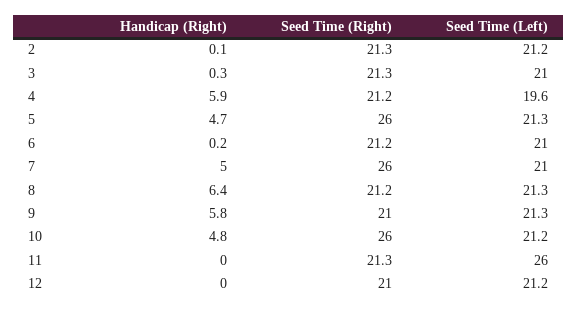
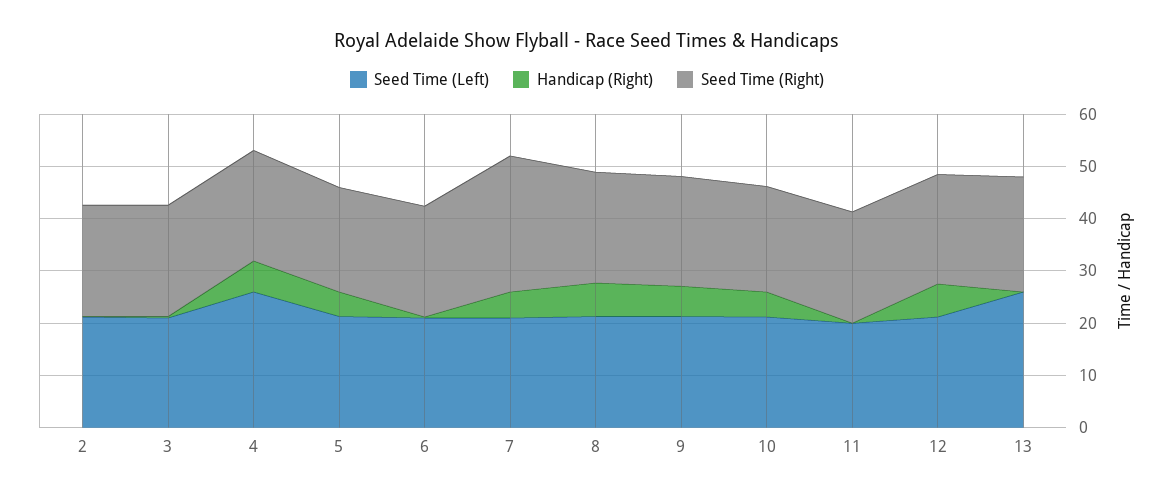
Seed Time (Left), 4: 19.6 -> 26
Seed Time (Right), 5: 26 -> 20
Seed Time (Right), 10: 26 -> 20
Seed Time (Left), 11: 26 -> 20
Handicap (Right), 12: 0 -> 6
Seed Time (Left), 13: none -> 26
Handicap (Right), 13: none -> 0
Seed Time (Right), 13: none -> 22

